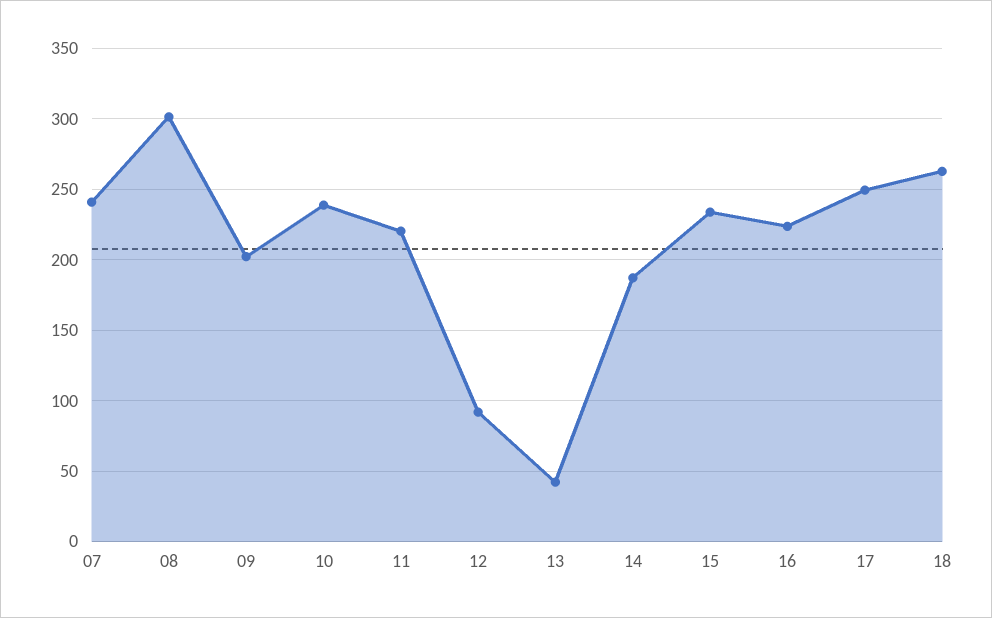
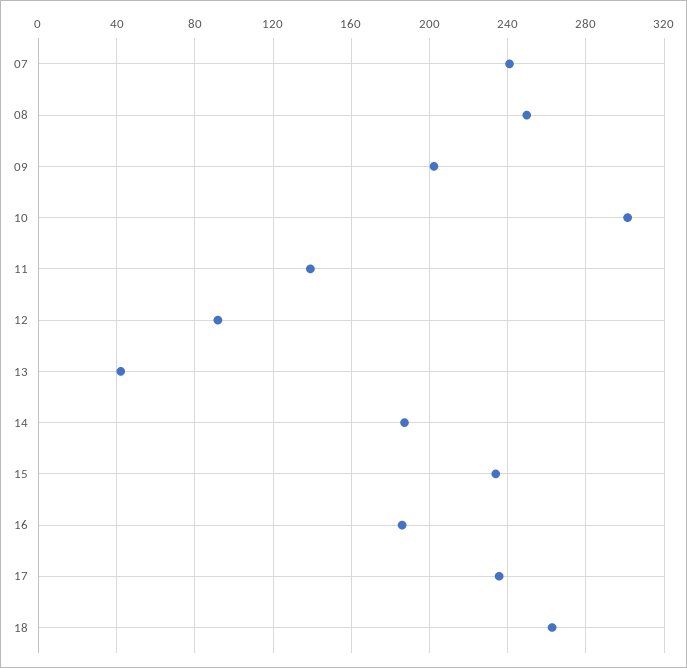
08: 300 -> 250
10: 240 -> 300
11: 220 -> 140
16: 225 -> 185
17: 250 -> 235

